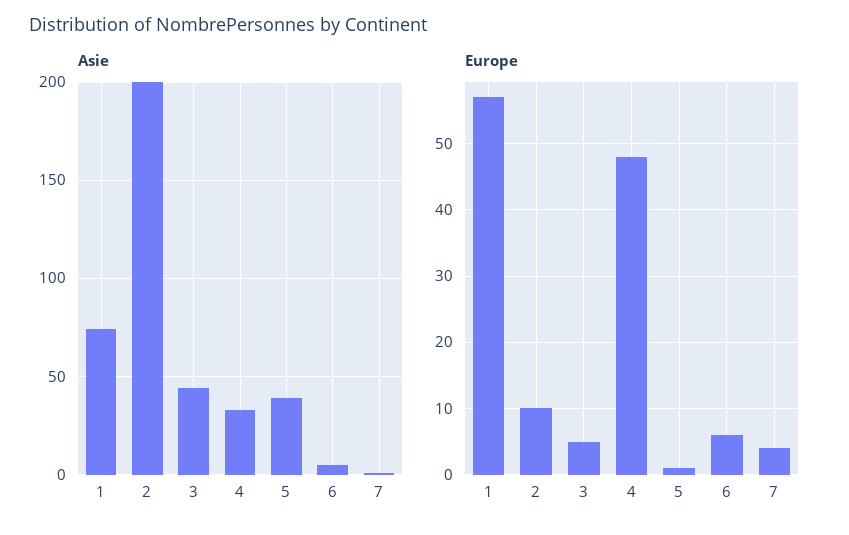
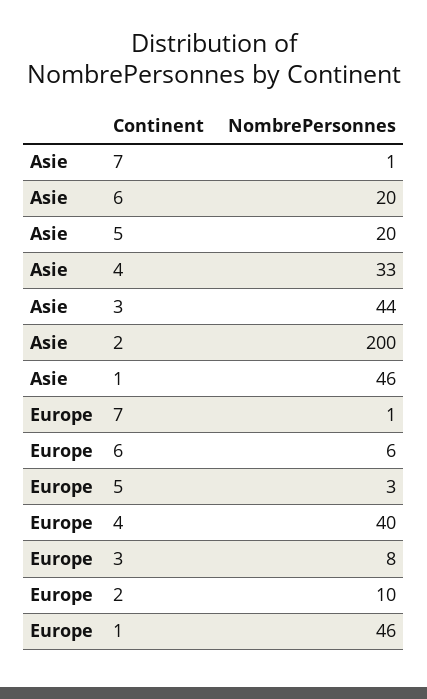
Asie, 1: 75 -> 46
Asie, 5: 40 -> 20
Asie, 6: 5 -> 20
Europe, 1: 57 -> 46
Europe, 3: 5 -> 8
Europe, 4: 48 -> 40
Europe, 5: 1 -> 3
Europe, 7: 4 -> 1

